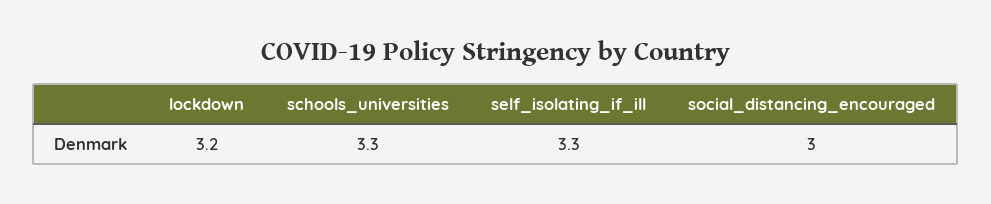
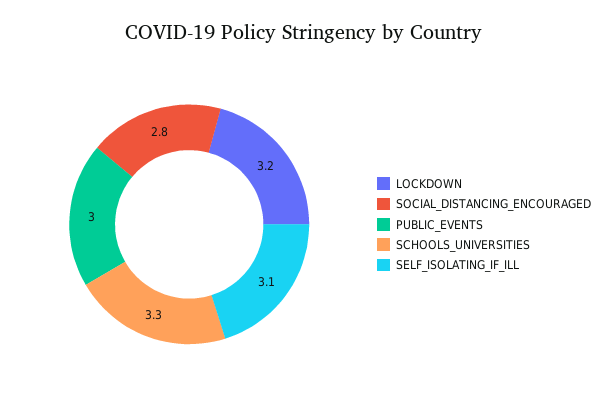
self_isolating_if_ill: 3.3 -> 3.1
social_distancing_encouraged: 3 -> 2.8
PUBLIC_EVENTS: none -> 3

